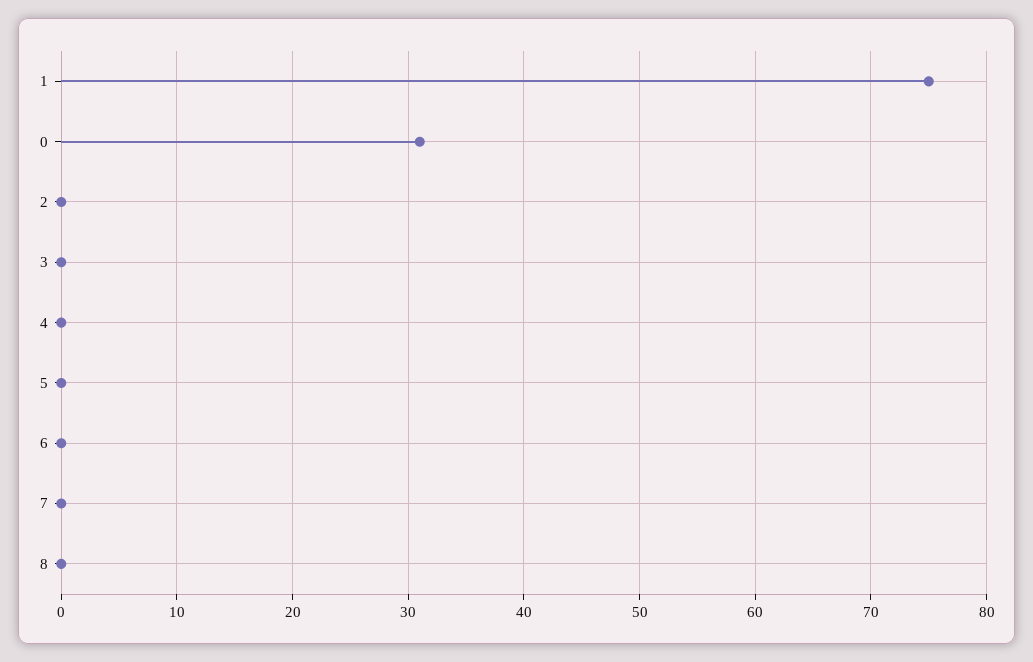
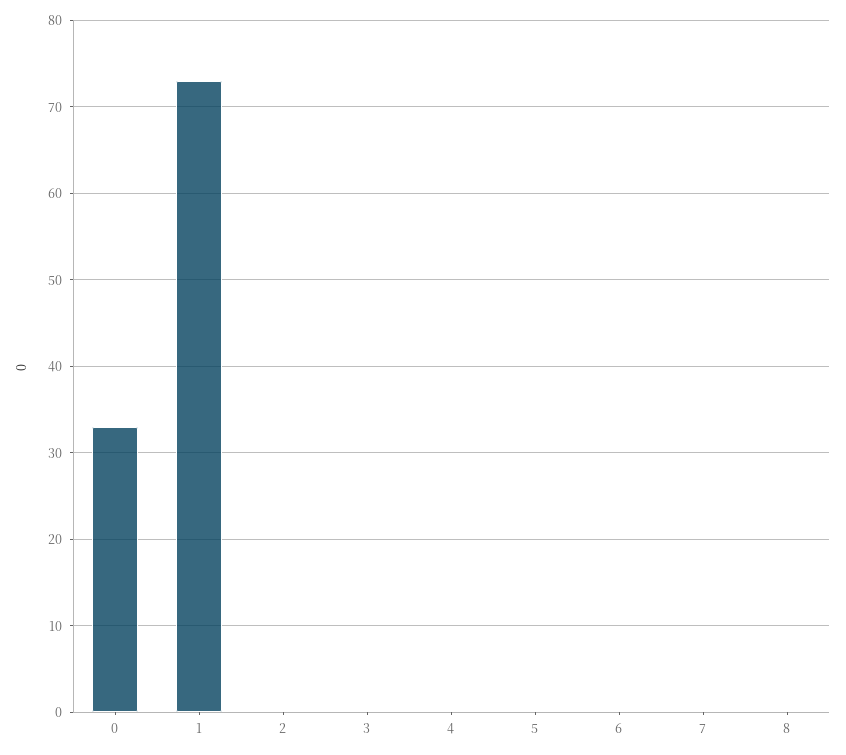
1: 75 -> 73
0: 31 -> 33

